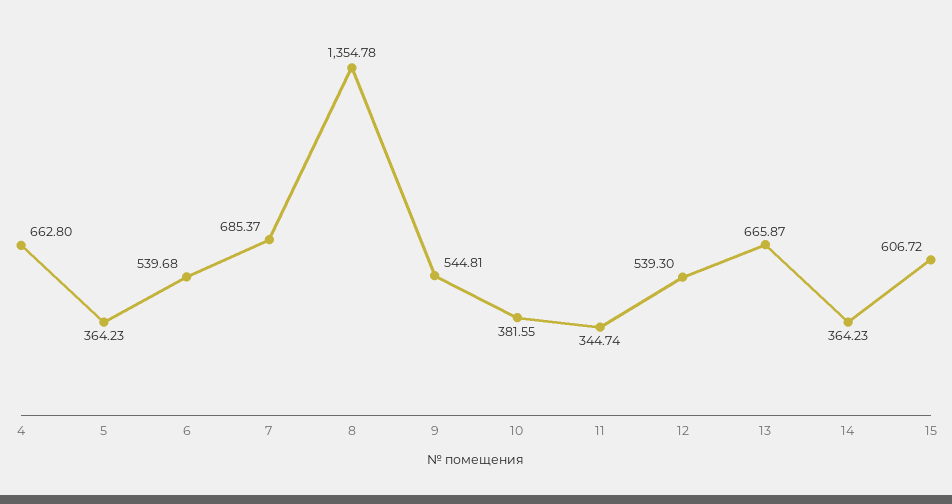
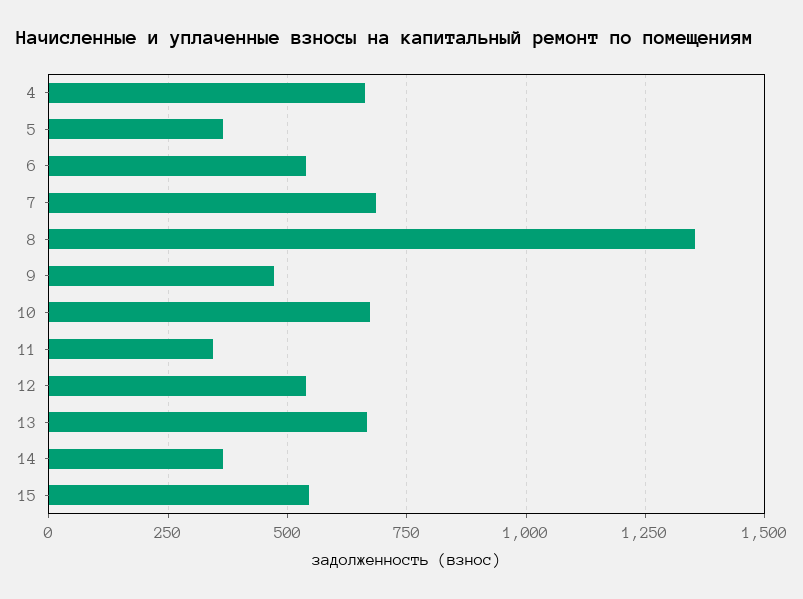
9: 544.81 -> 475
10: 381.55 -> 675
15: 606.72 -> 550

